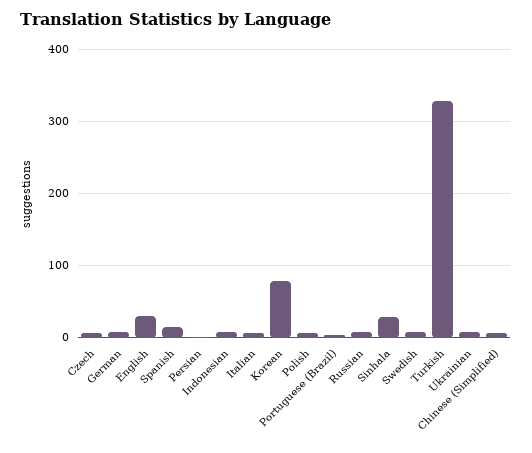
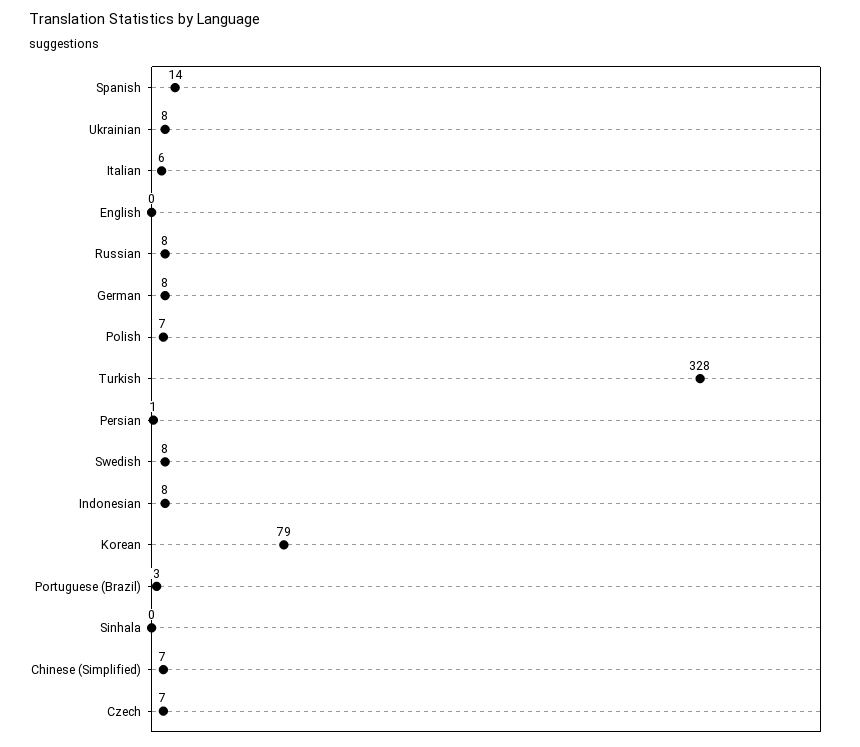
English: 30 -> 0
Sinhala: 30 -> 0

